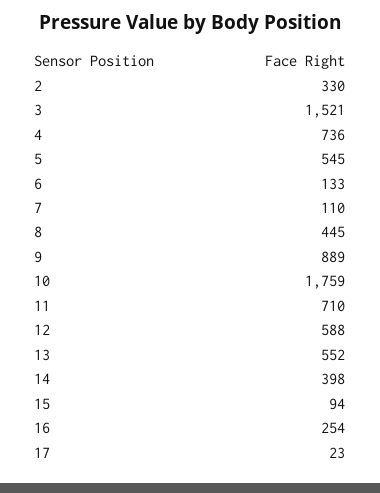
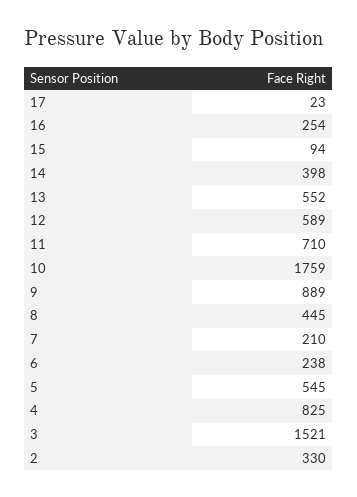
4: 736 -> 825
6: 133 -> 238
7: 110 -> 210
12: 588 -> 589

